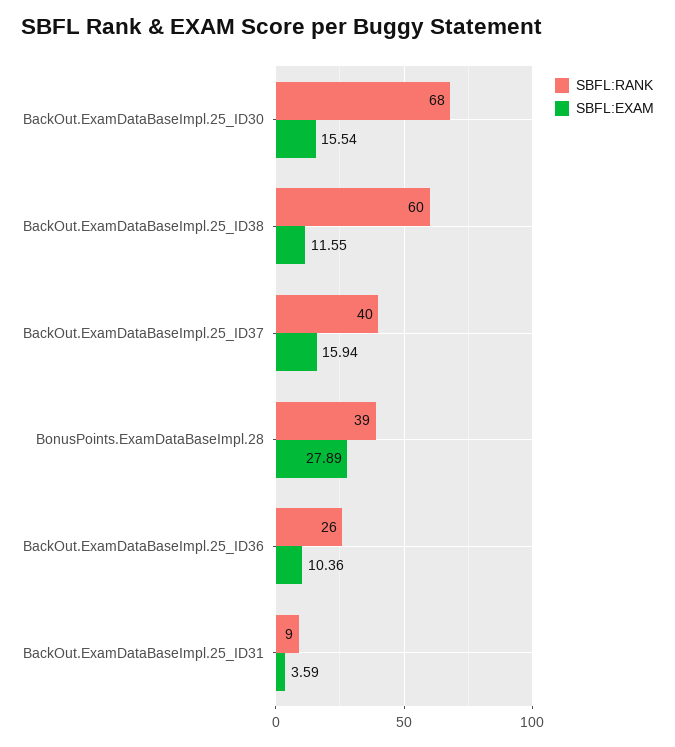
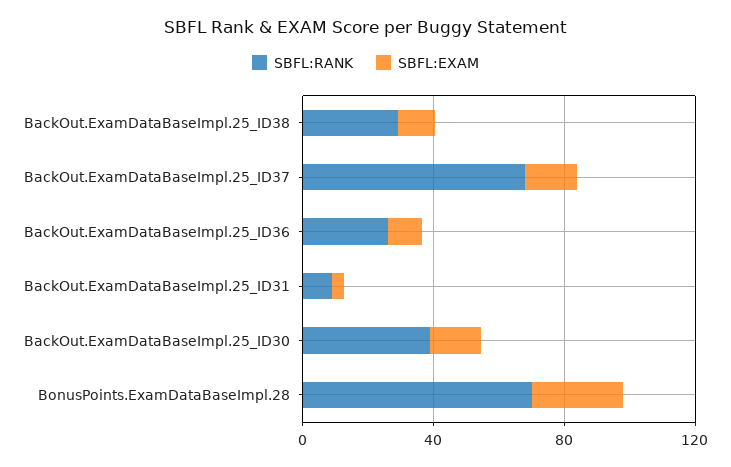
SBFL:RANK, BackOut.ExamDataBaseImpl.25_ID30: 68 -> 40
SBFL:RANK, BackOut.ExamDataBaseImpl.25_ID38: 60 -> 30
SBFL:RANK, BackOut.ExamDataBaseImpl.25_ID37: 40 -> 70
SBFL:RANK, BonusPoints.ExamDataBaseImpl.28: 39 -> 70

